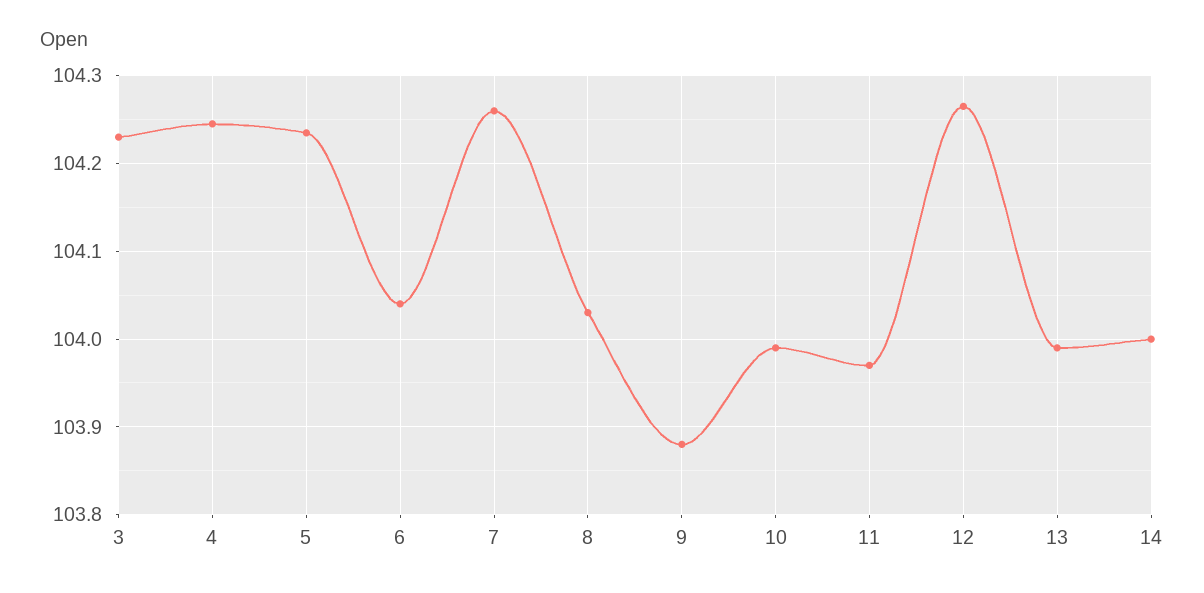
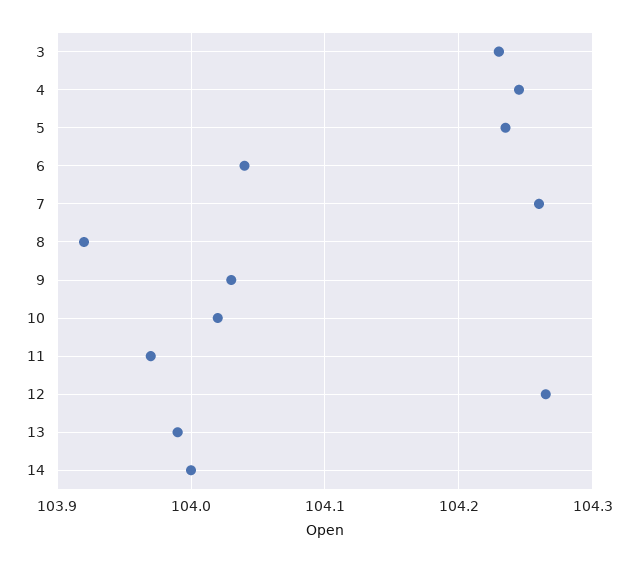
8: 104.03 -> 103.92
9: 103.88 -> 104.03
10: 103.99 -> 104.02

